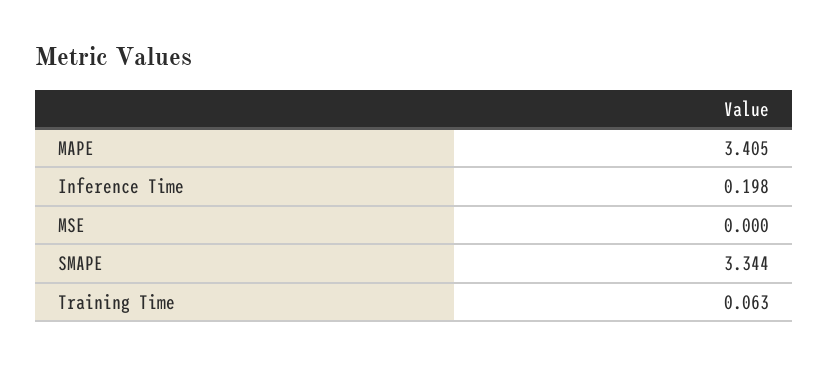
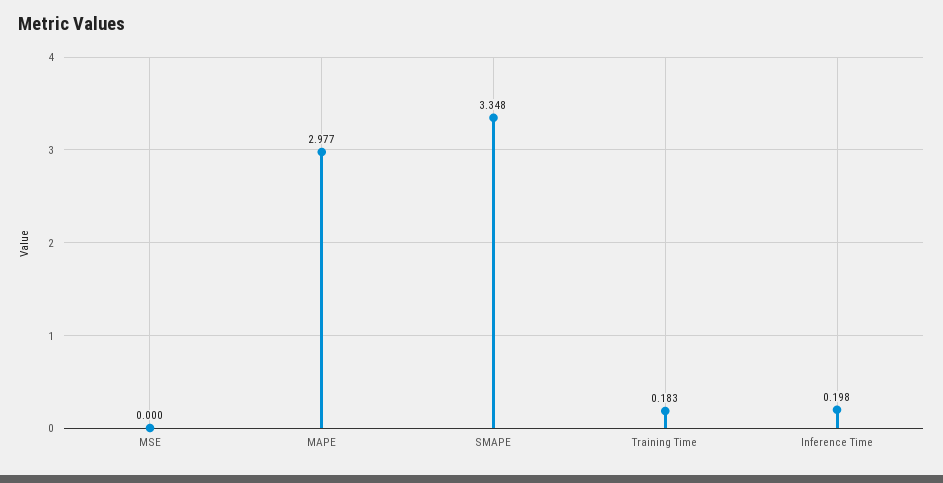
MAPE: 3.405 -> 2.977
SMAPE: 3.344 -> 3.348
Training Time: 0.063 -> 0.183

